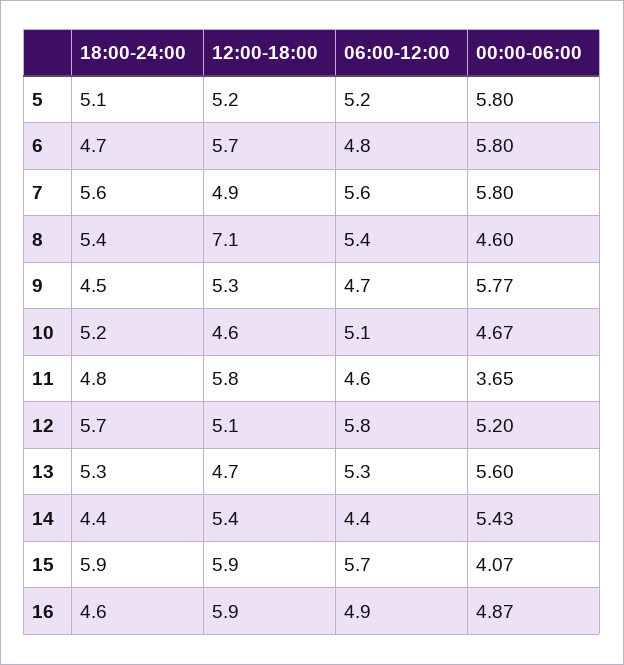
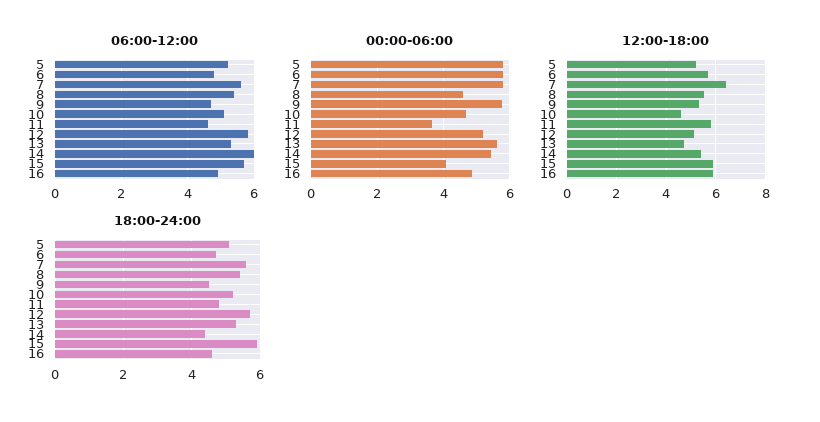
12:00-18:00, 7: 4.9 -> 6.5
12:00-18:00, 8: 7.1 -> 5.5
06:00-12:00, 14: 4.4 -> 6

